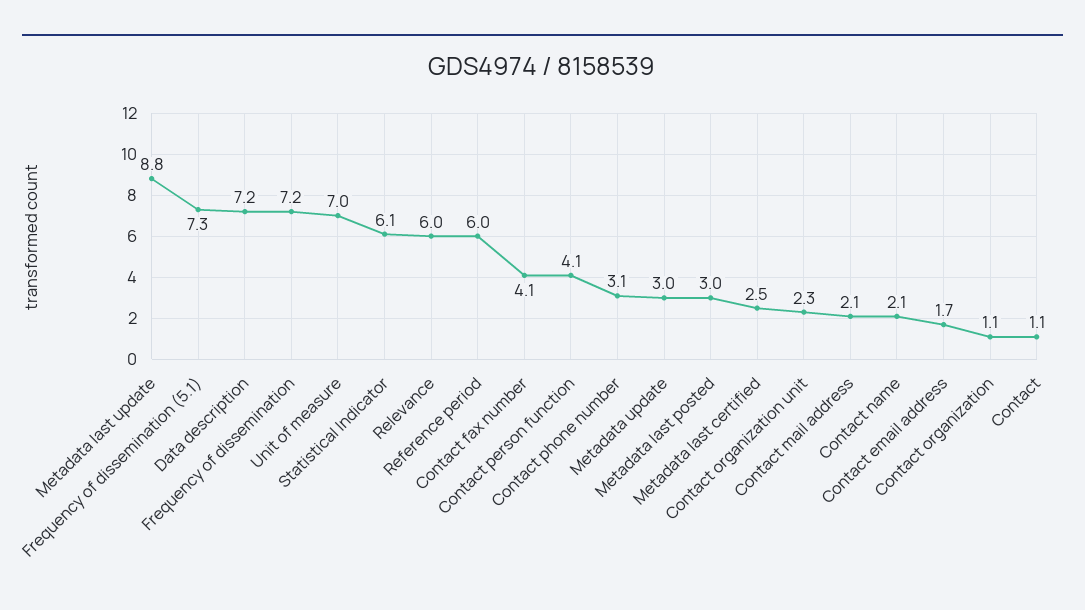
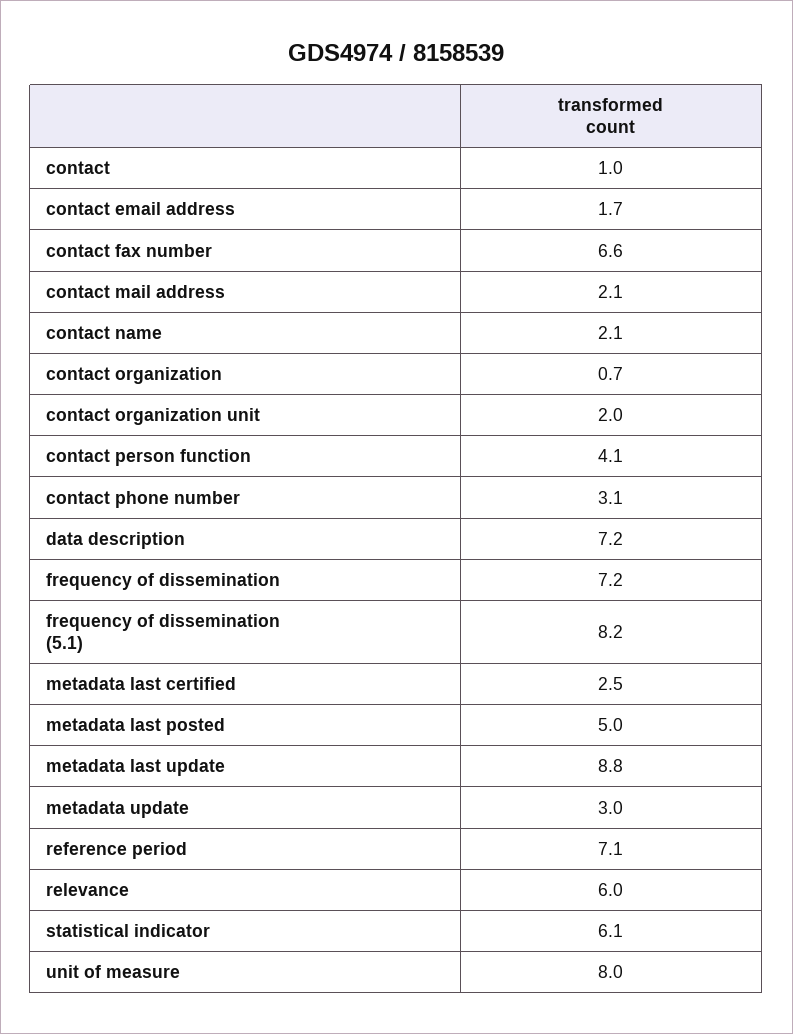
Frequency of dissemination (5.1): 7.3 -> 8.2
Unit of measure: 7 -> 8
Reference period: 6 -> 7.1
Contact fax number: 4.1 -> 6.6
Metadata last posted: 3 -> 5
Contact organization unit: 2.3 -> 2
Contact organization: 1.1 -> 0.7
Contact: 1.1 -> 1

